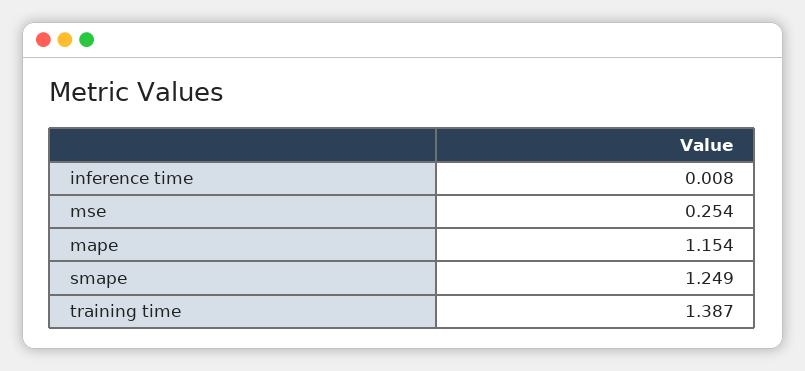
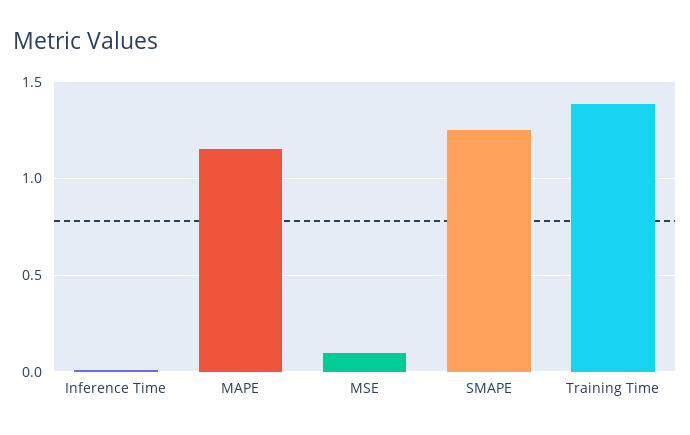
mse: 0.254 -> 0.1

